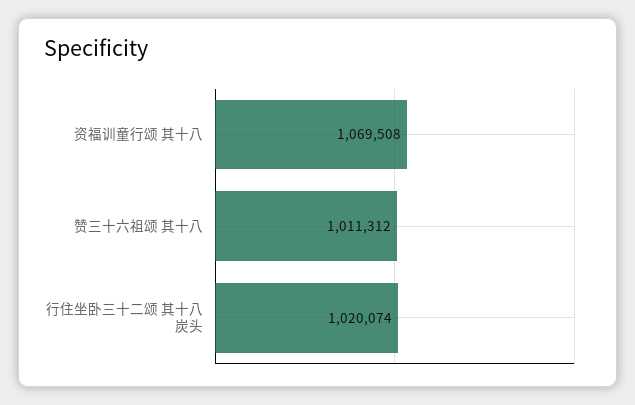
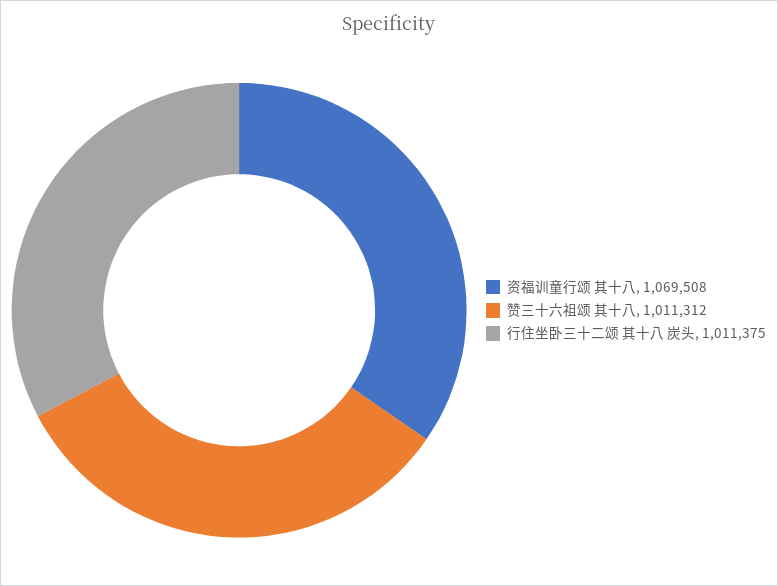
行住坐卧三十二颂 其十八 炭头: 1020074 -> 1011375

